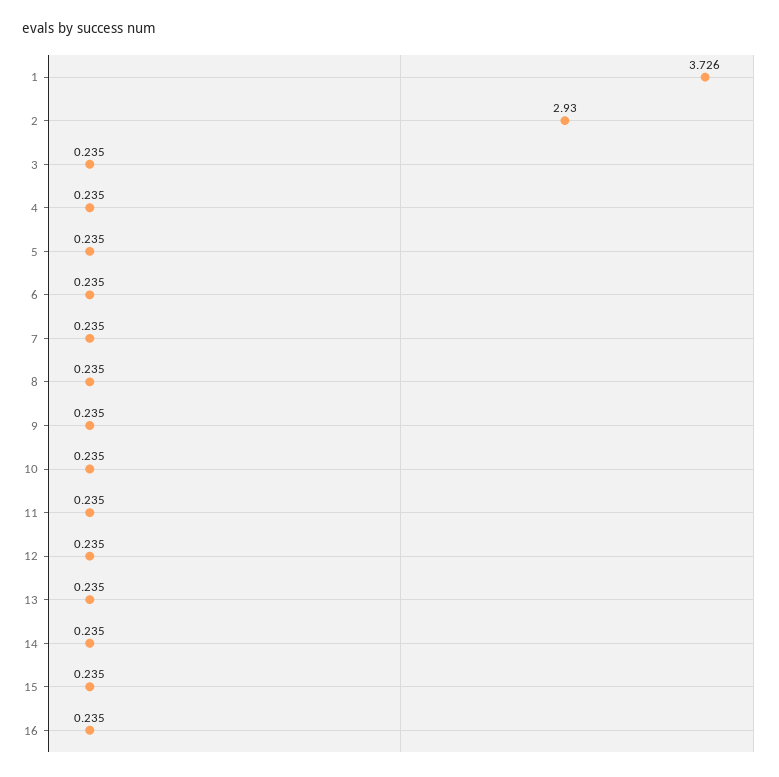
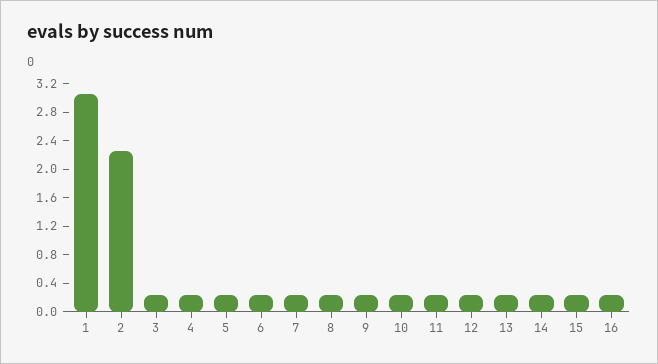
1: 3.726 -> 3
2: 2.93 -> 2.2

